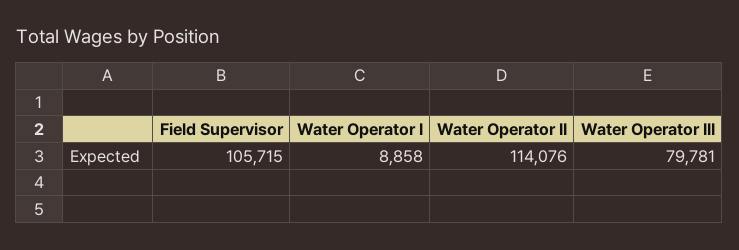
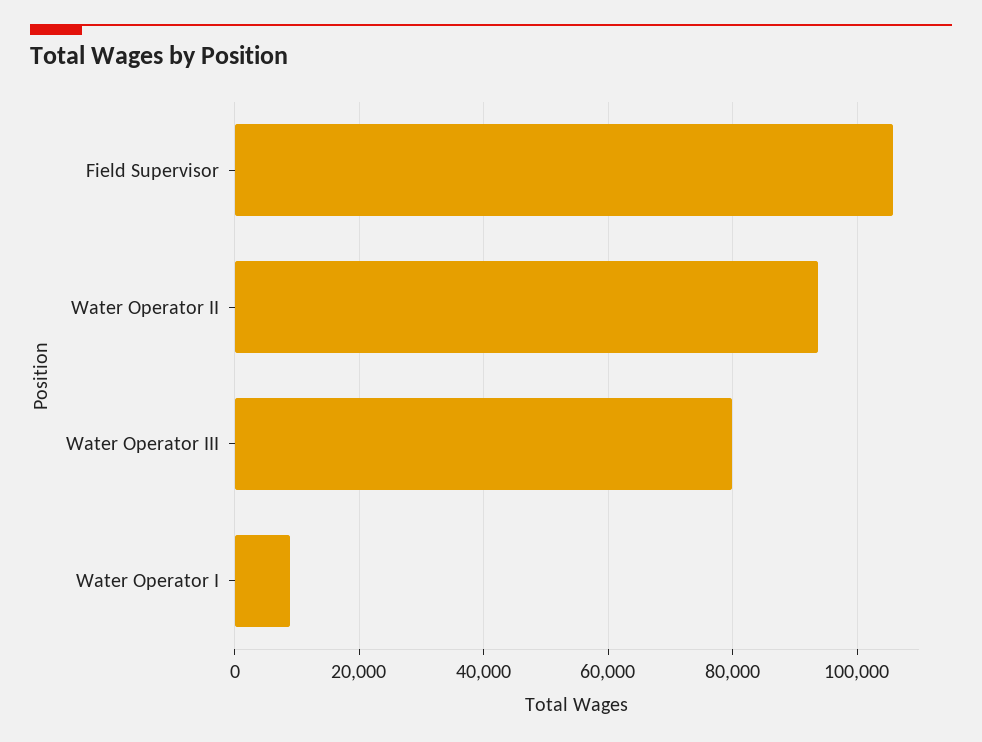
Water Operator II: 114076 -> 94000

